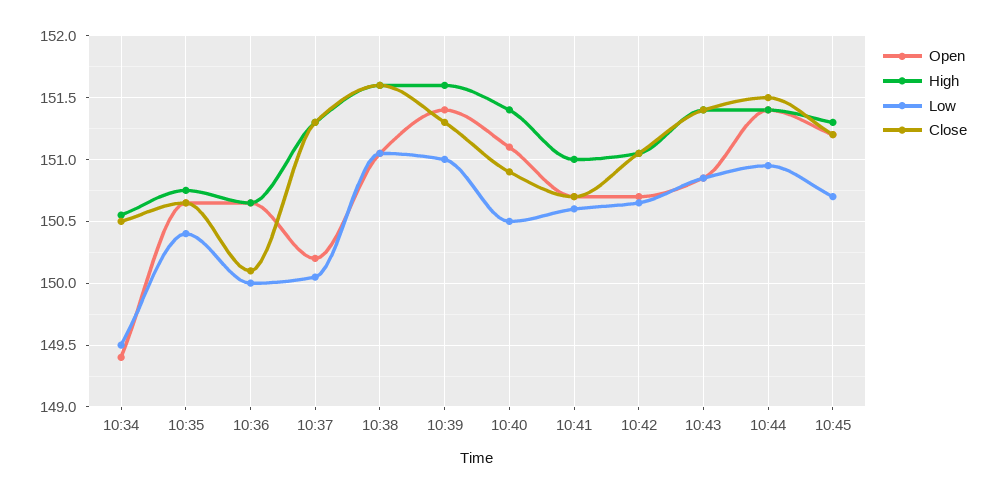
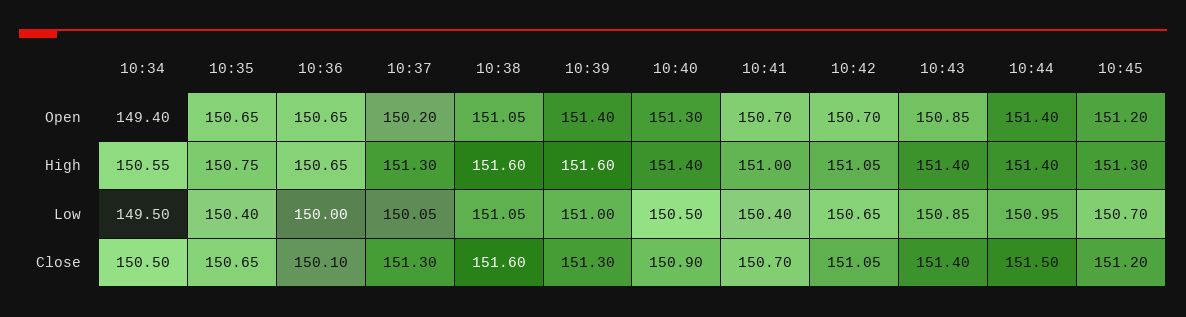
Open, 10:40: 151.1 -> 151.3
Low, 10:41: 150.6 -> 150.4

